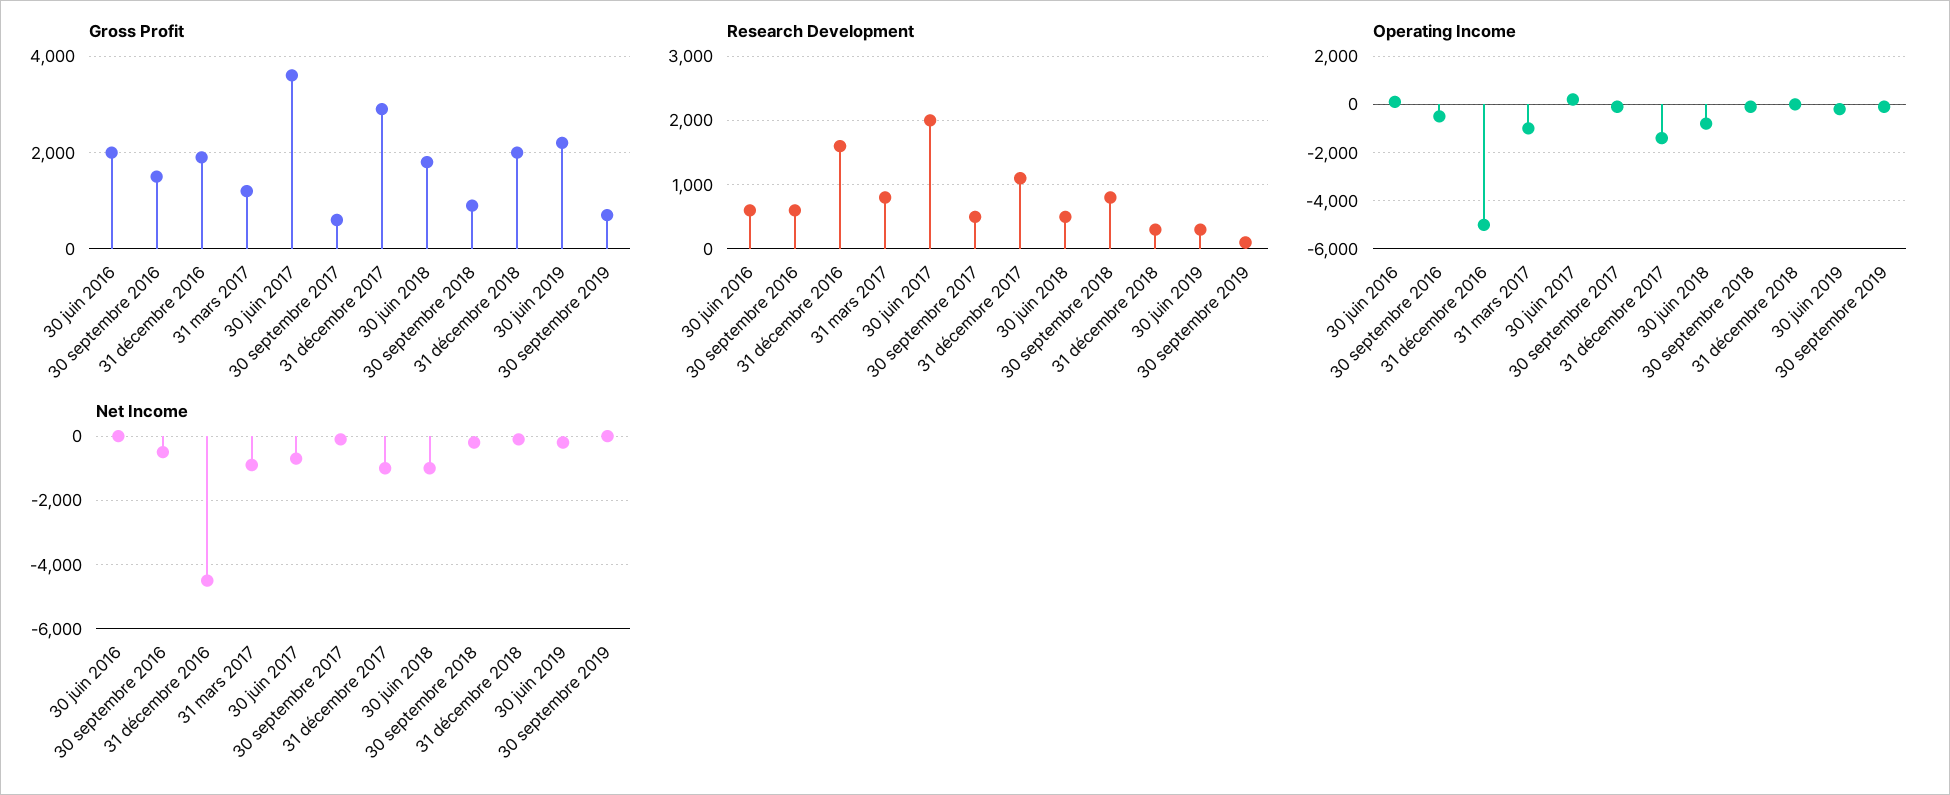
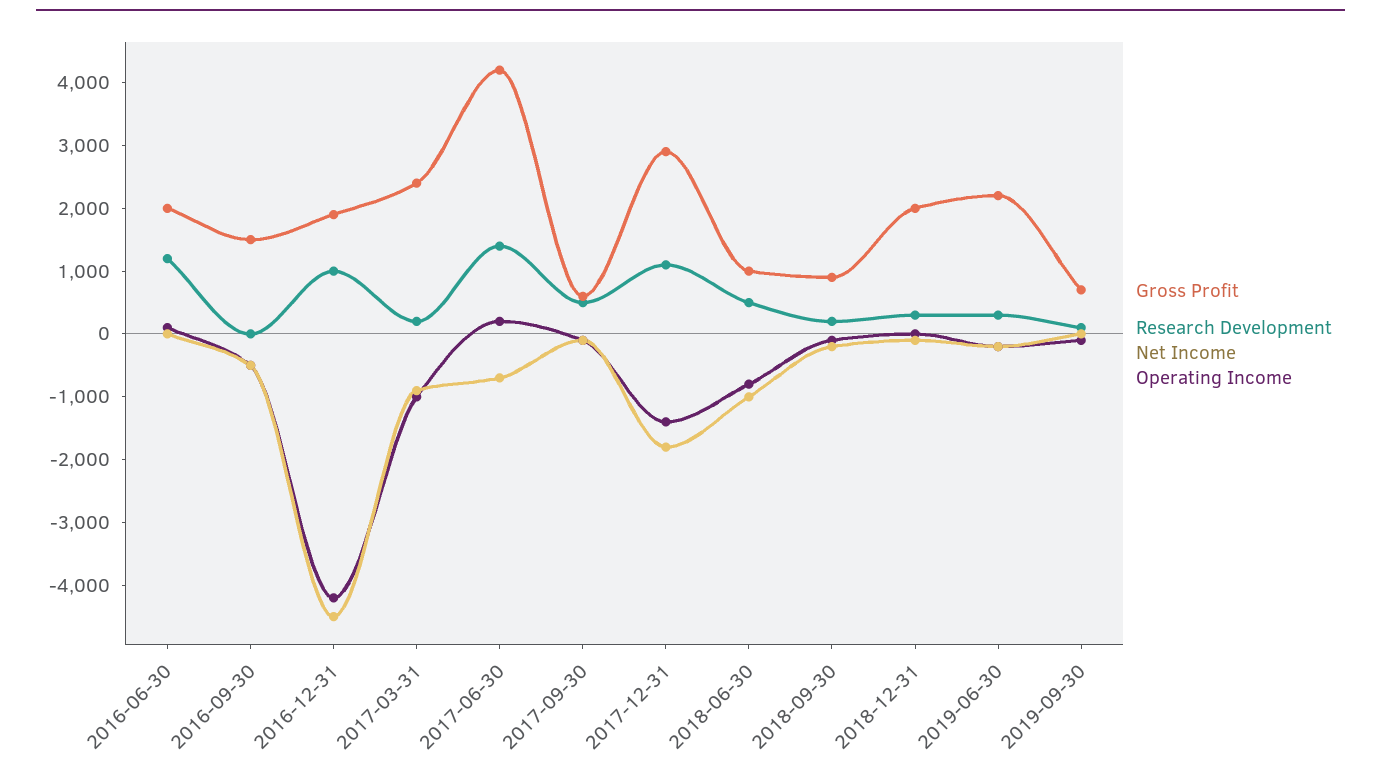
Gross Profit, 31 mars 2017: 1200 -> 2400
Gross Profit, 30 juin 2017: 3600 -> 4200
Gross Profit, 30 juin 2018: 1800 -> 1000
Research Development, 30 juin 2016: 600 -> 1200
Research Development, 30 septembre 2016: 600 -> 0
Research Development, 31 décembre 2016: 1600 -> 1000
Research Development, 31 mars 2017: 800 -> 200
Research Development, 30 juin 2017: 2000 -> 1400
Research Development, 30 septembre 2018: 800 -> 200
Operating Income, 31 décembre 2016: -5000 -> -4200
Net Income, 31 décembre 2017: -1000 -> -1800

